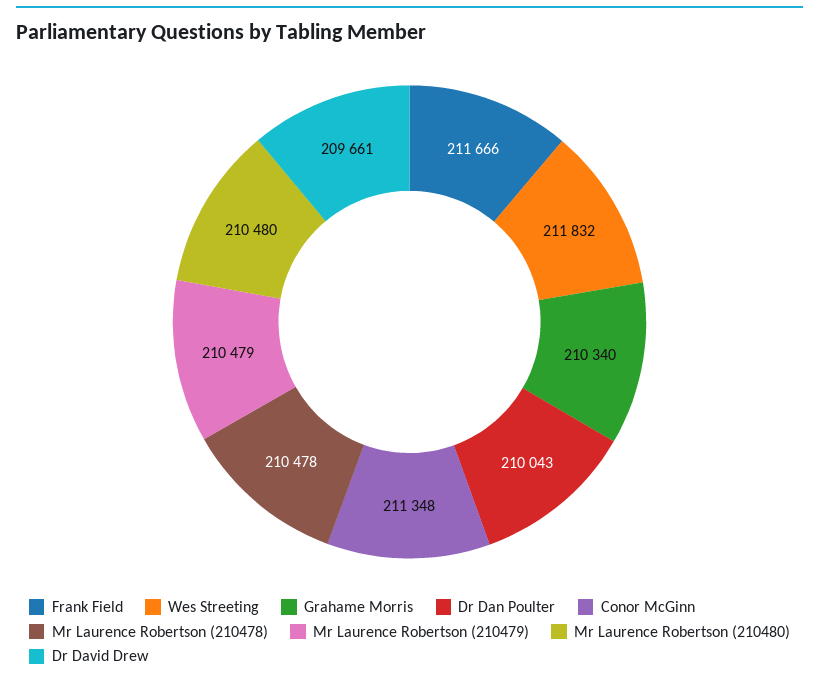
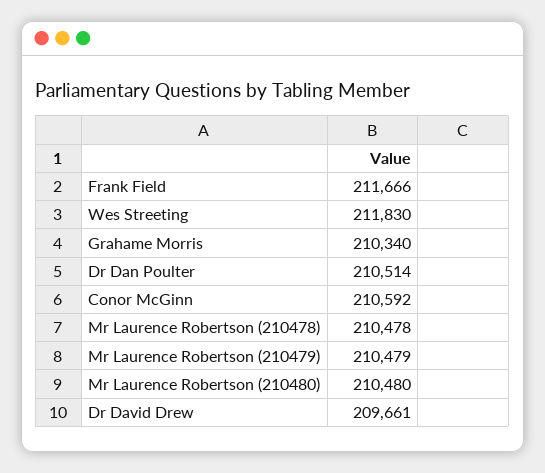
Wes Streeting: 211832 -> 211830
Dr Dan Poulter: 210043 -> 210514
Conor McGinn: 211348 -> 210592

